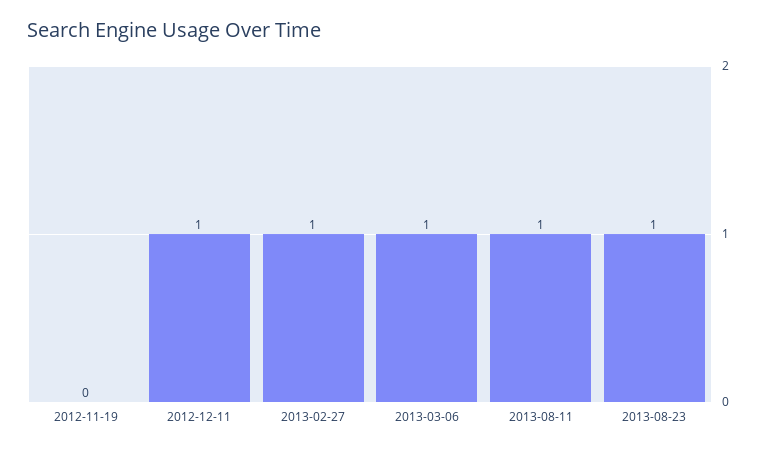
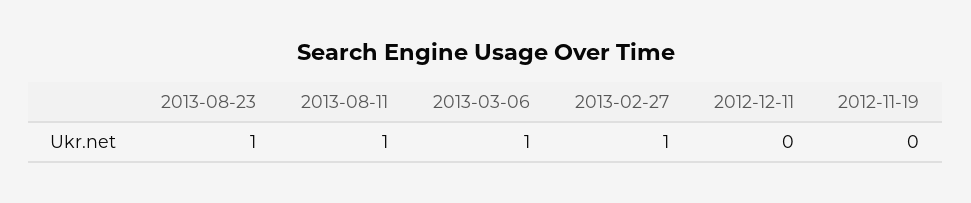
2012-12-11: 1 -> 0

